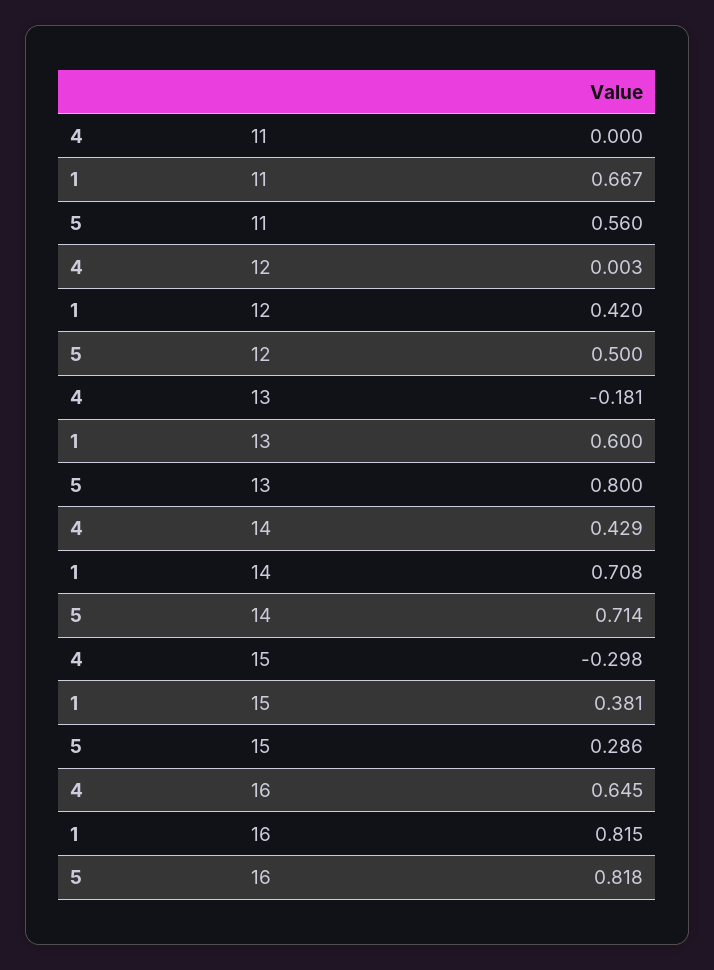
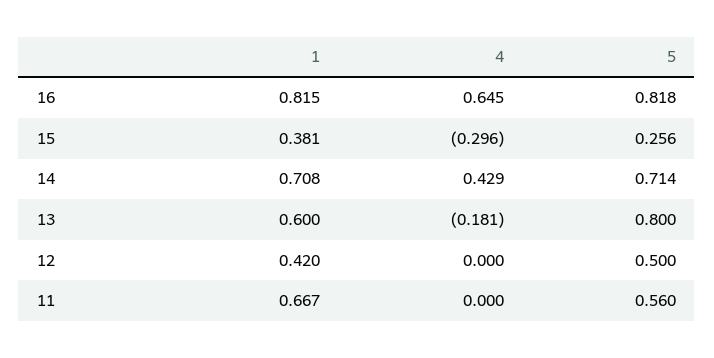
4, 12: 0.003 -> 0
4, 15: -0.298 -> -0.296
5, 15: 0.286 -> 0.256

